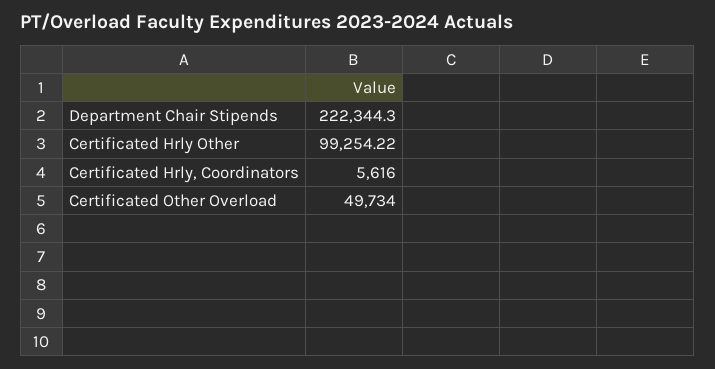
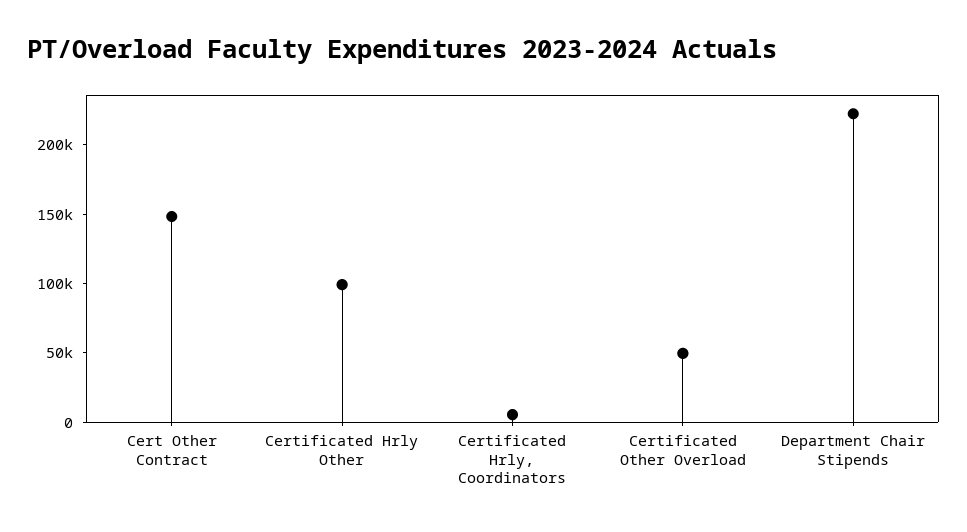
Cert Other Contract: none -> 150000

